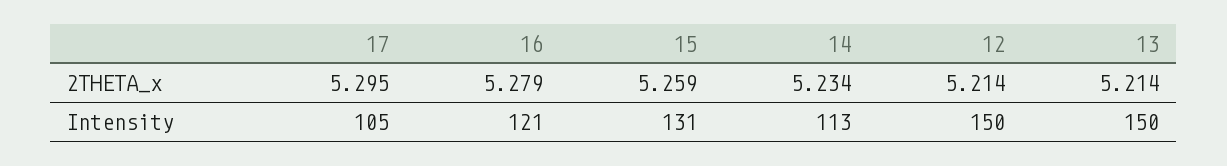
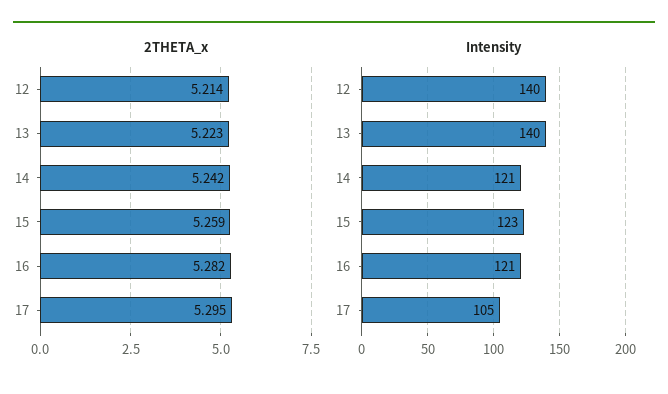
2THETA_x, 16: 5.279 -> 5.282
2THETA_x, 14: 5.234 -> 5.242
2THETA_x, 13: 5.214 -> 5.223
Intensity, 15: 131 -> 123
Intensity, 14: 113 -> 121
Intensity, 12: 150 -> 140
Intensity, 13: 150 -> 140

